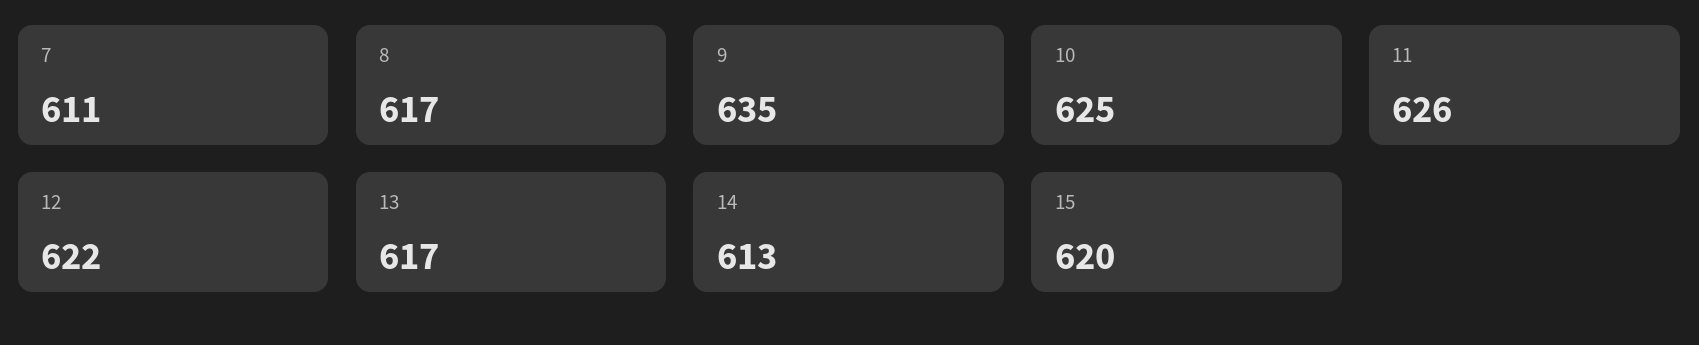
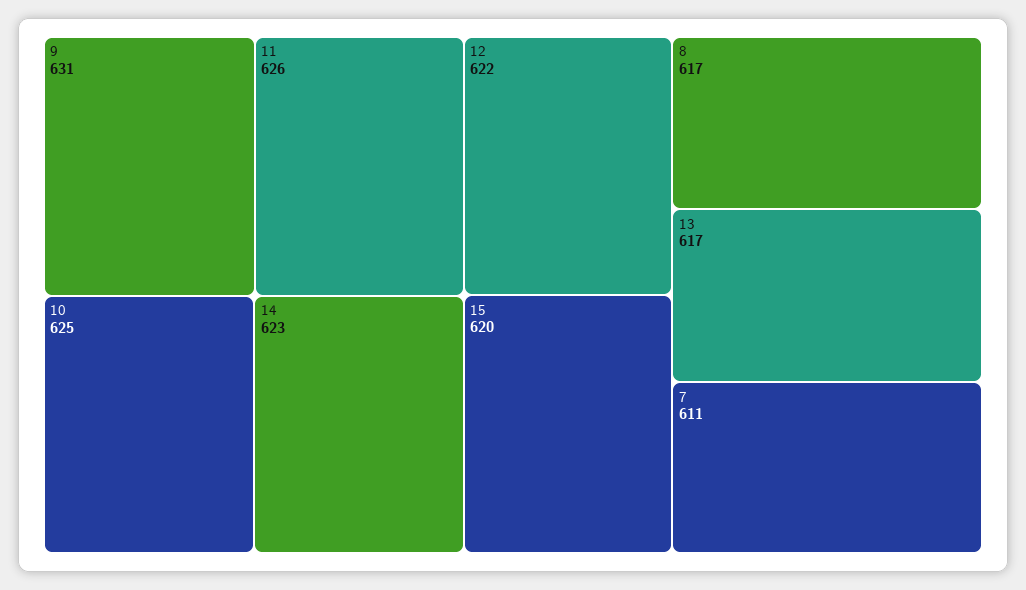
9: 635 -> 631
14: 613 -> 623

